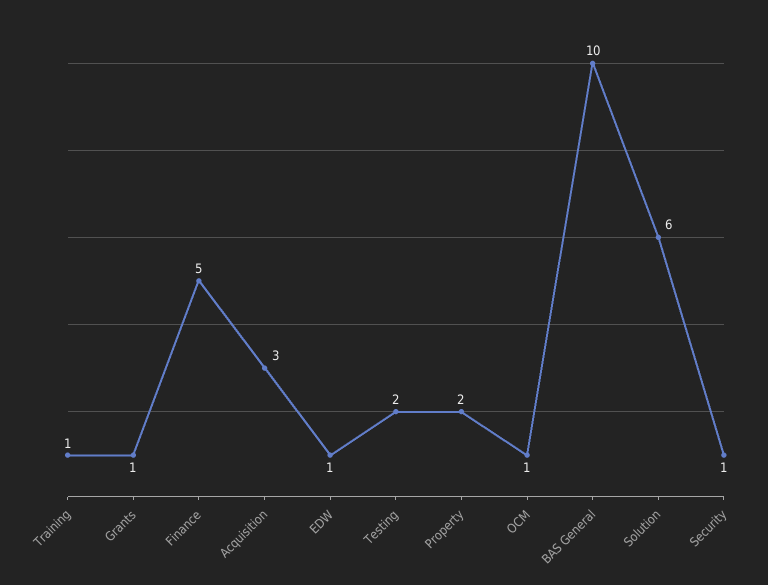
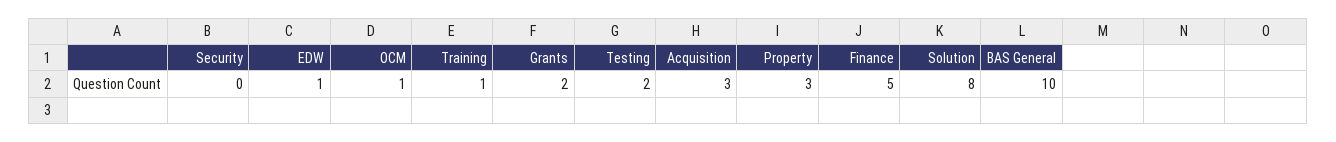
Grants: 1 -> 2
Property: 2 -> 3
Solution: 6 -> 8
Security: 1 -> 0

